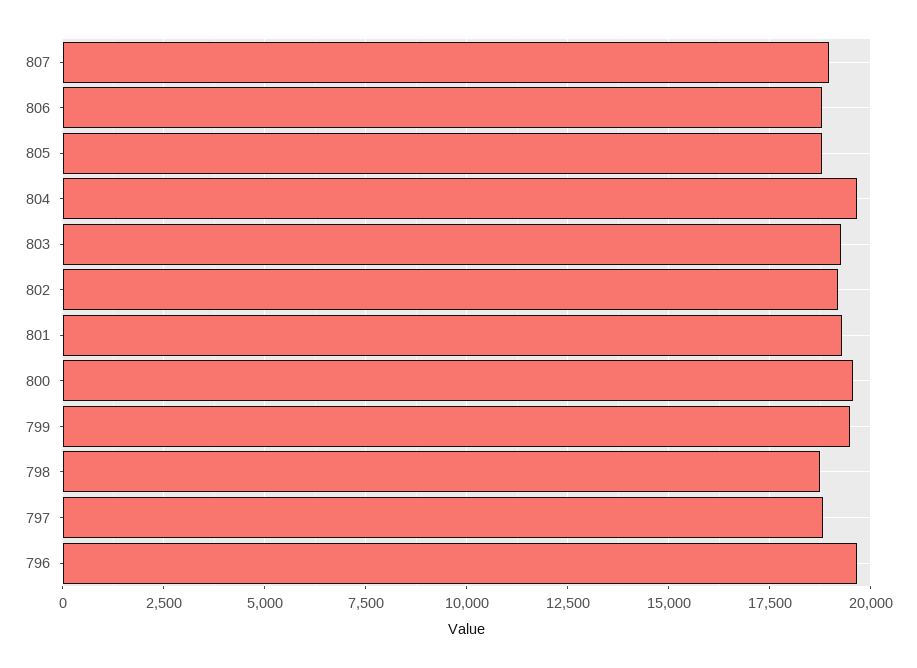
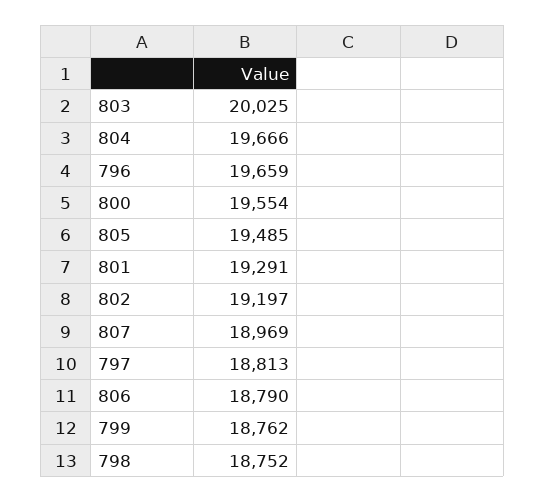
805: 18750 -> 19485
803: 19250 -> 20025
799: 19500 -> 18762

